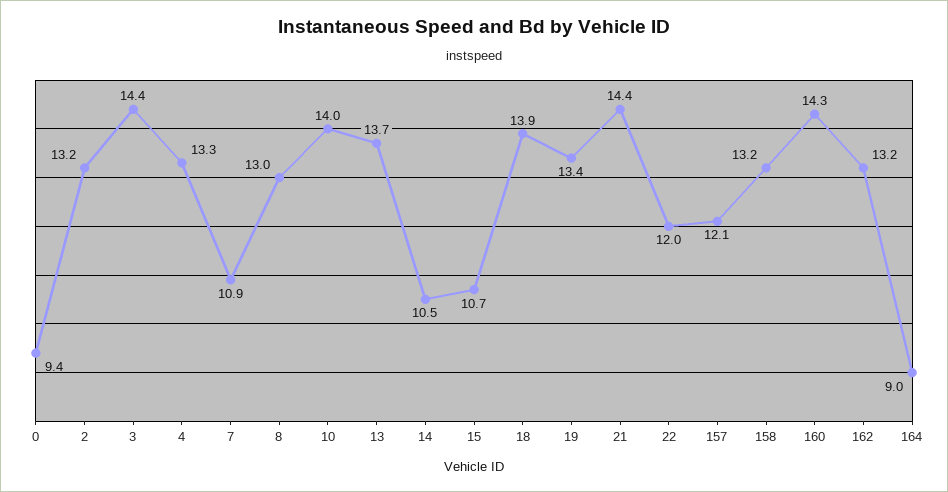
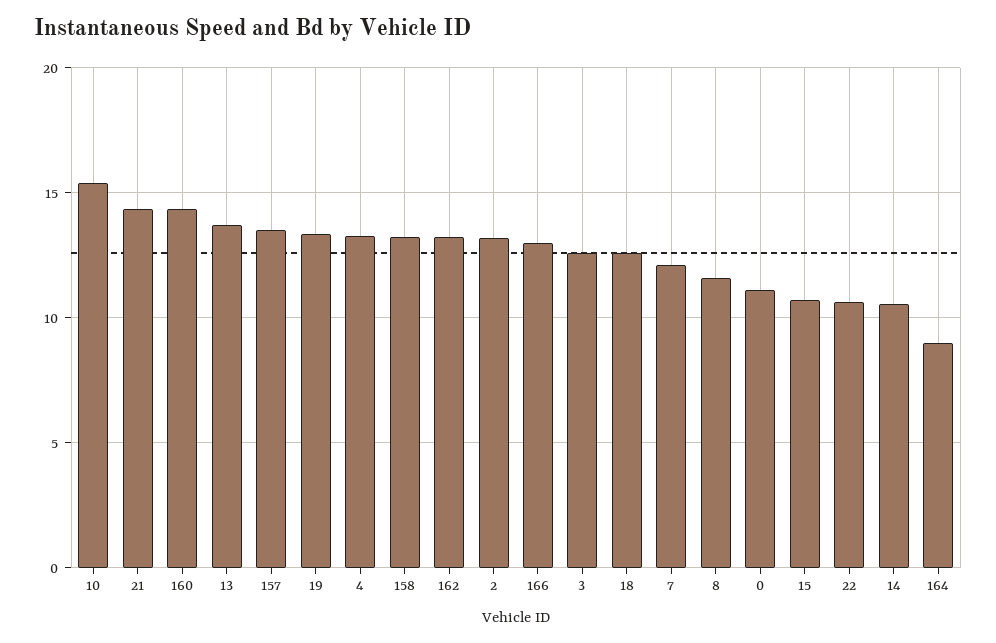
0: 9.4 -> 11
3: 14.4 -> 12.5
7: 10.9 -> 12
8: 13 -> 11.5
10: 14 -> 15.5
18: 13.9 -> 12.5
22: 12 -> 10.5
157: 12.1 -> 13.5
166: none -> 13

